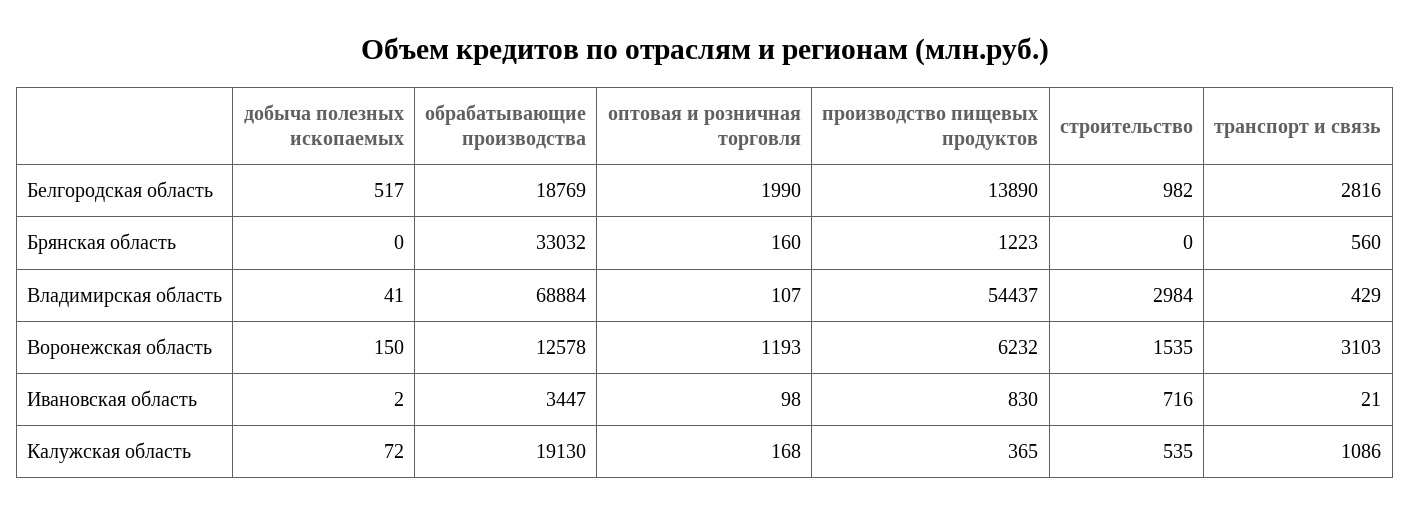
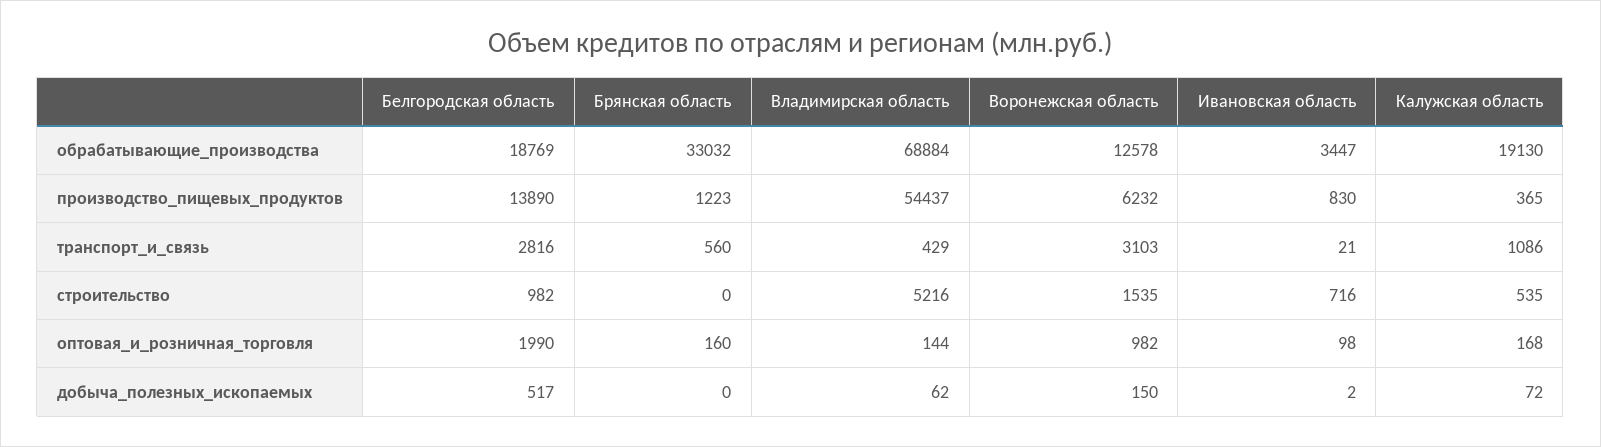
добыча полезных ископаемых, Владимирская область: 41 -> 62
оптовая и розничная торговля, Владимирская область: 107 -> 144
строительство, Владимирская область: 2984 -> 5216
оптовая и розничная торговля, Воронежская область: 1193 -> 982

